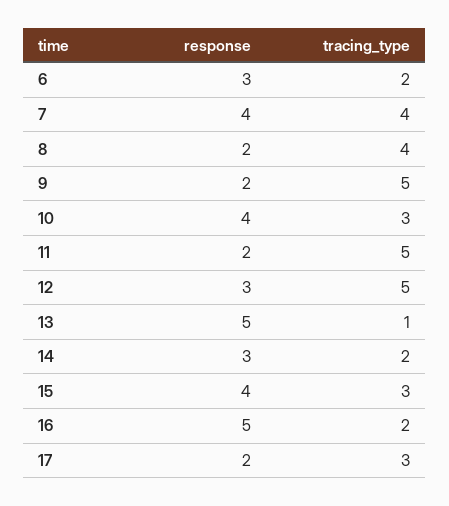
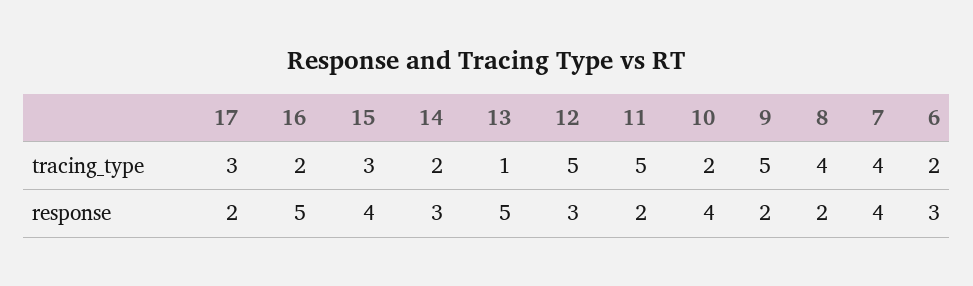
tracing_type, 10: 3 -> 2

